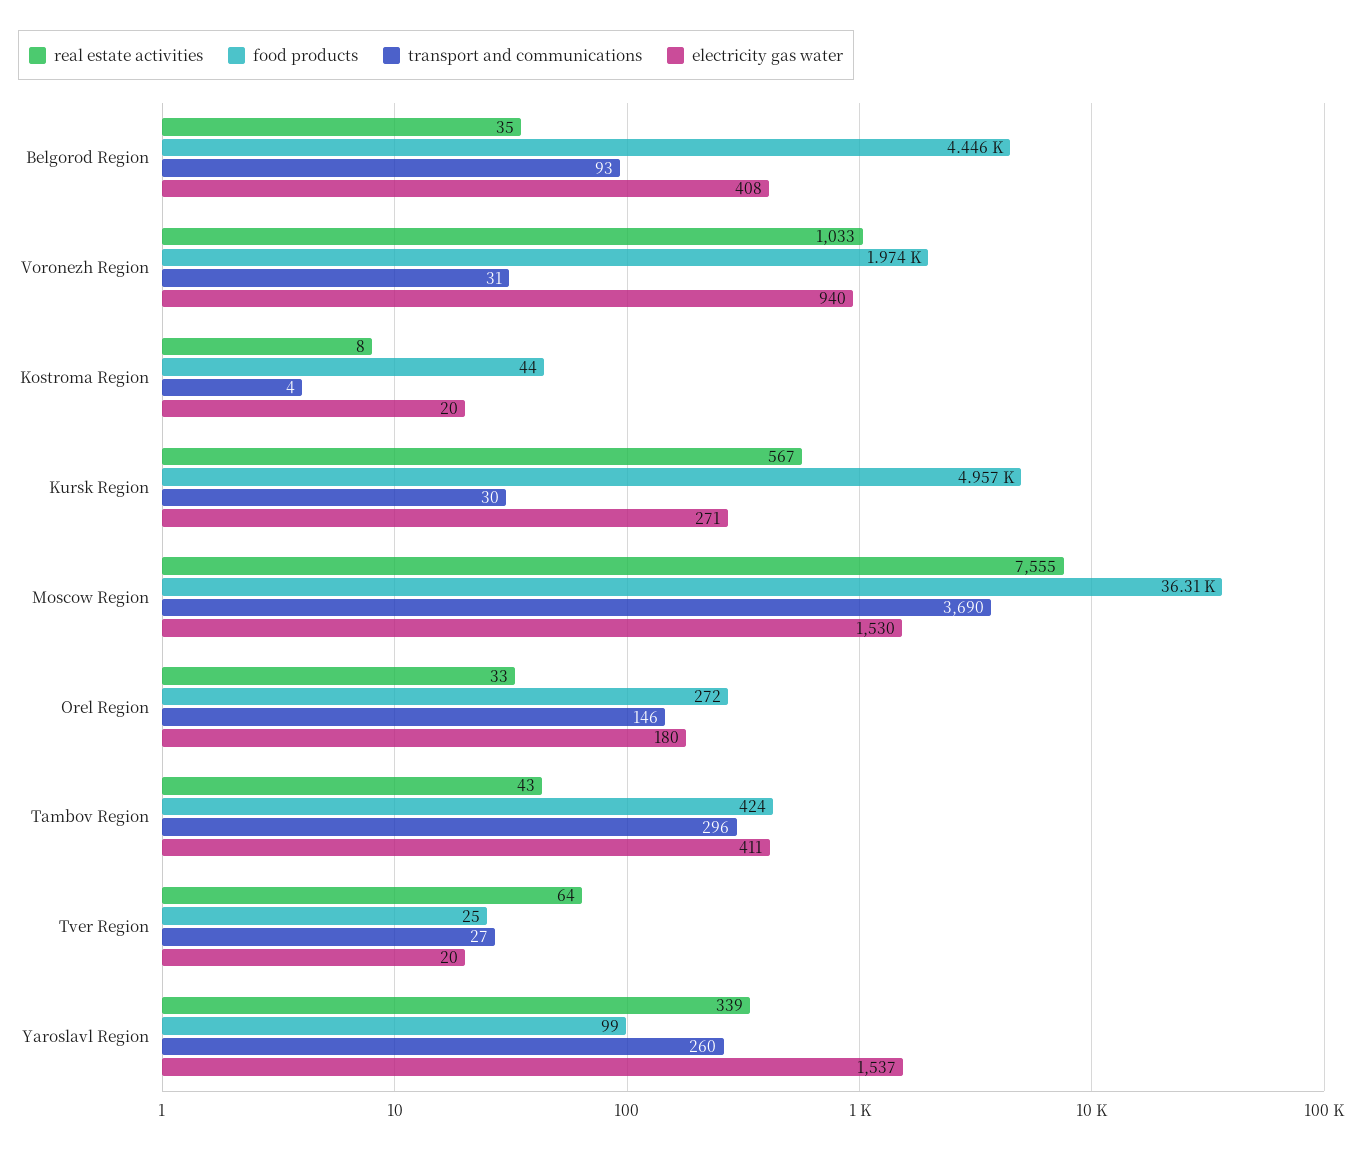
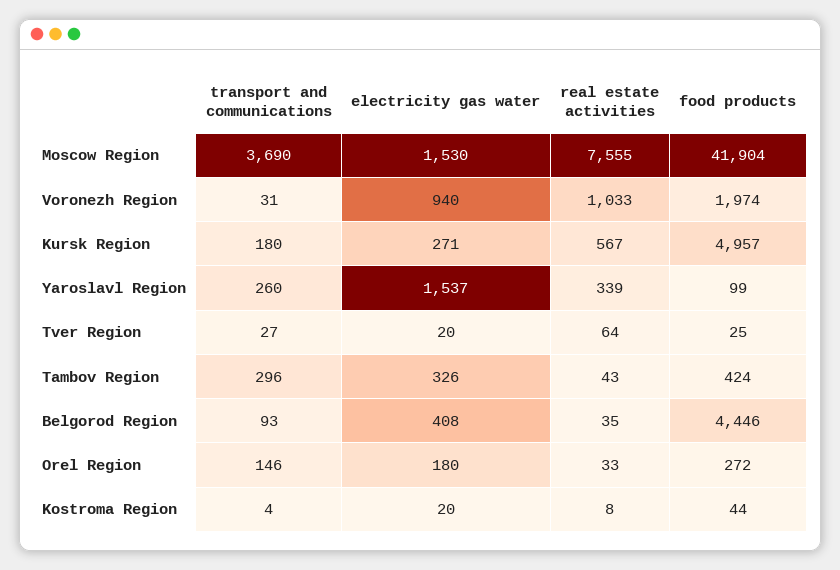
transport and communications, Kursk Region: 30 -> 180
food products, Moscow Region: 36310 -> 41904
electricity gas water, Tambov Region: 411 -> 326

